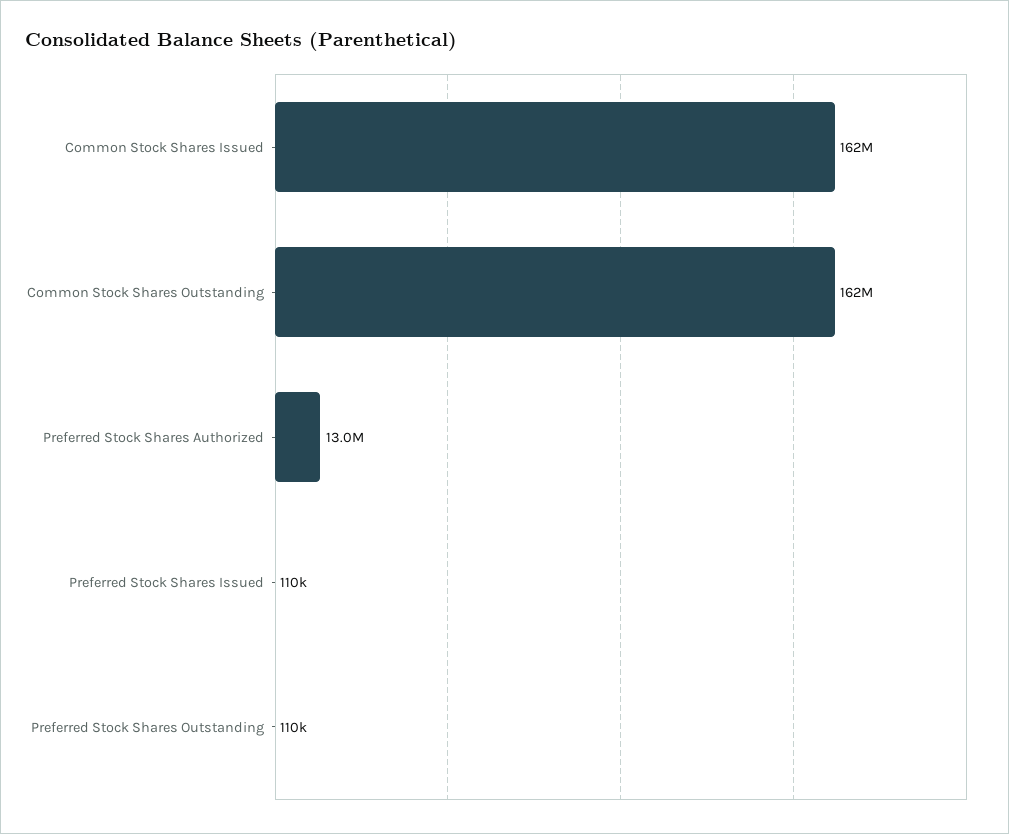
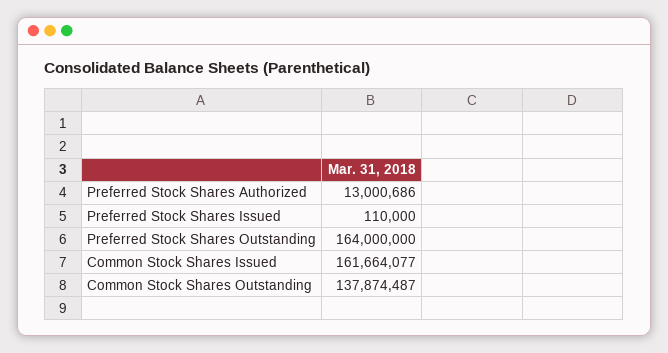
Common Stock Shares Outstanding: 162000000 -> 137874487
Preferred Stock Shares Outstanding: 110000 -> 164000000

